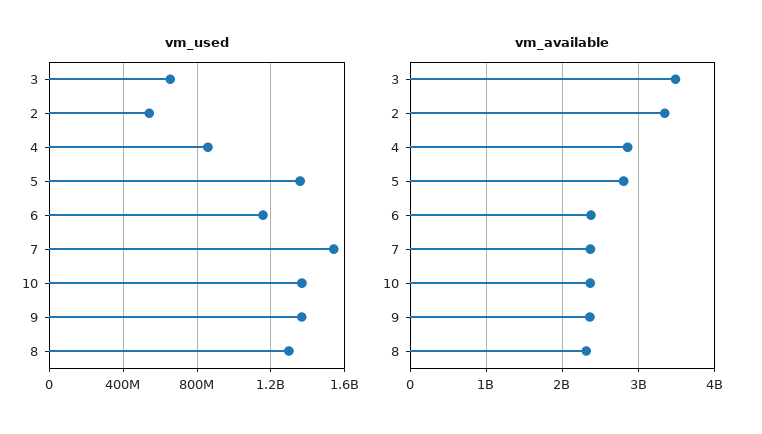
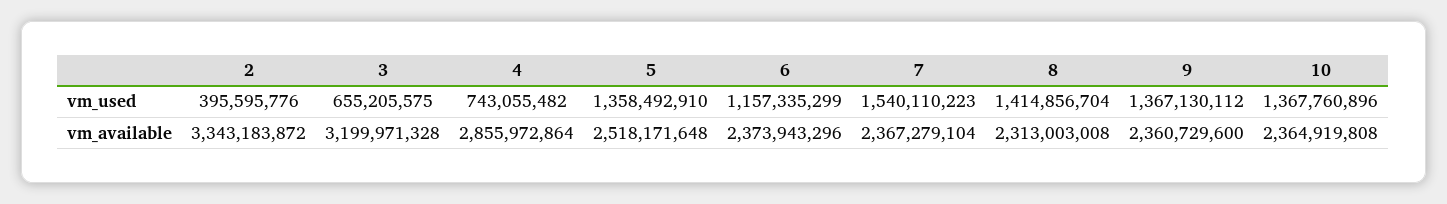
vm_used, 2: 550000000 -> 395595776
vm_used, 4: 850000000 -> 743055482
vm_used, 8: 1300000000 -> 1414856704
vm_available, 3: 3500000000 -> 3199971328
vm_available, 5: 2800000000 -> 2518171648

